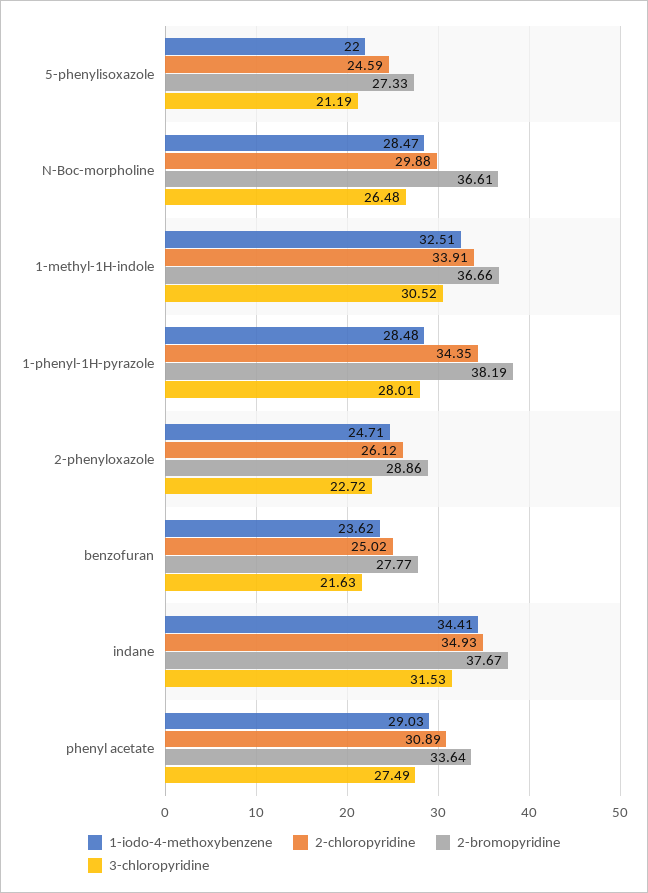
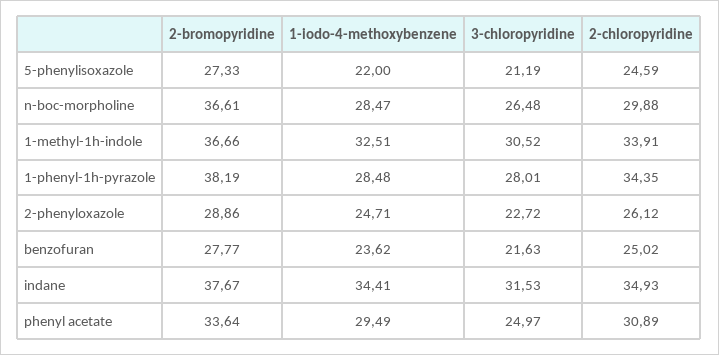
1-iodo-4-methoxybenzene, phenyl acetate: 29.03 -> 29.49
3-chloropyridine, phenyl acetate: 27.49 -> 24.97

